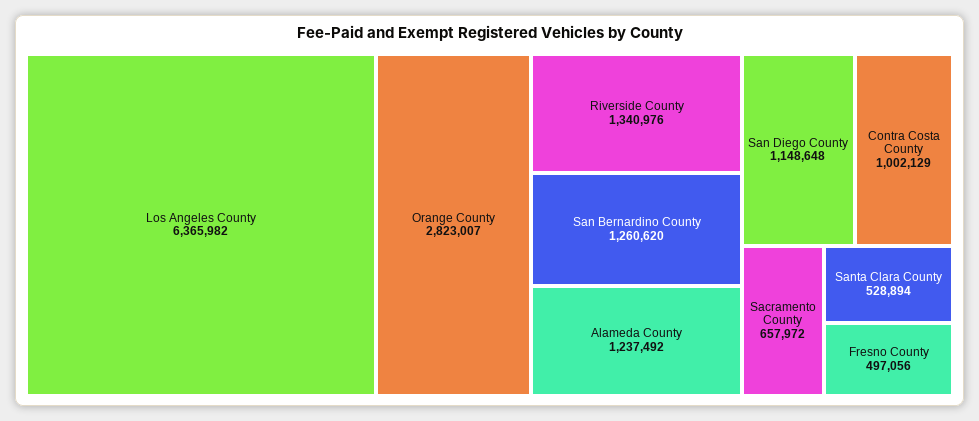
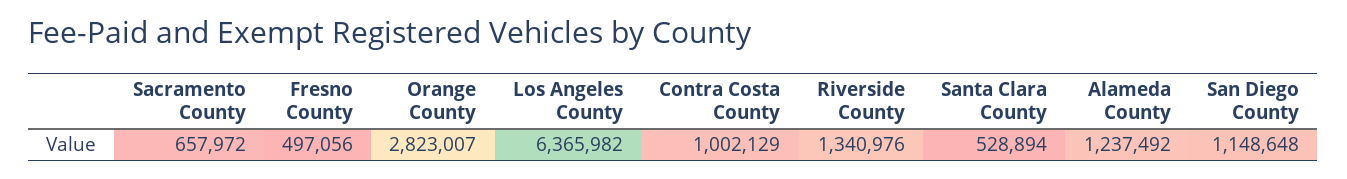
San Bernardino County: 1260620 -> none

